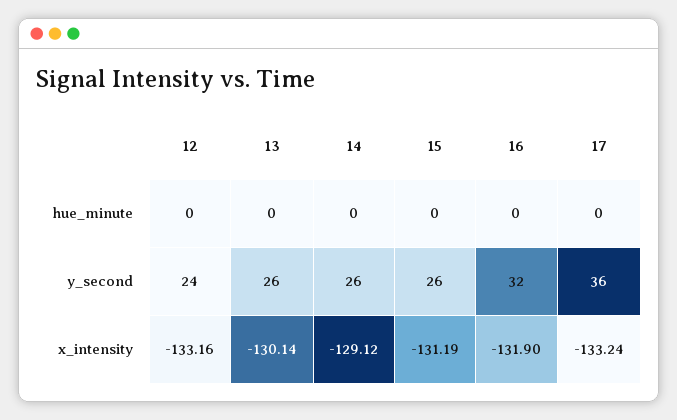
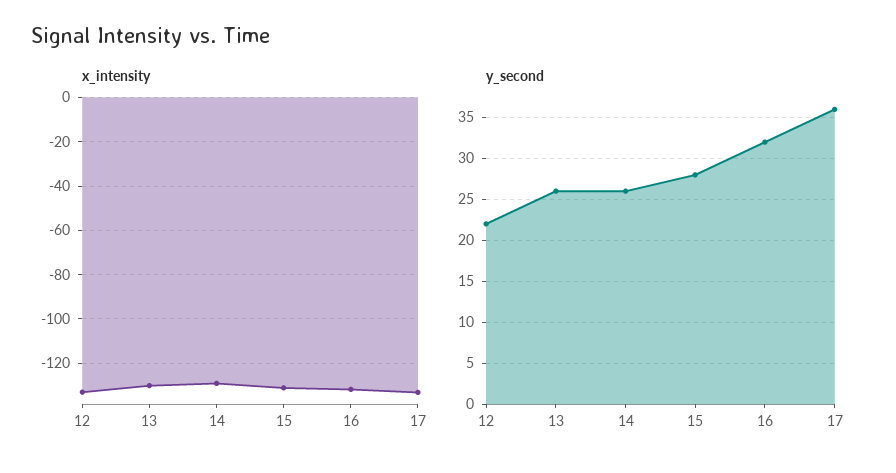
hue_minute, 12: 0 -> none
hue_minute, 13: 0 -> none
hue_minute, 14: 0 -> none
hue_minute, 15: 0 -> none
hue_minute, 16: 0 -> none
hue_minute, 17: 0 -> none
y_second, 12: 24 -> 22
y_second, 15: 26 -> 28

